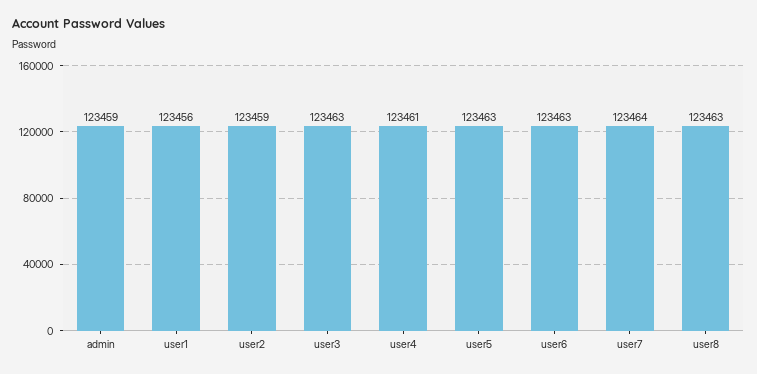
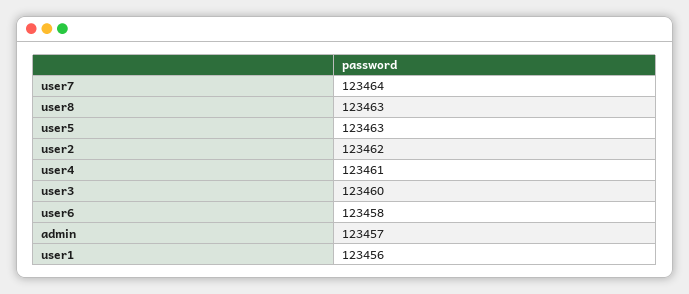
admin: 123459 -> 123457
user2: 123459 -> 123462
user3: 123463 -> 123460
user6: 123463 -> 123458

